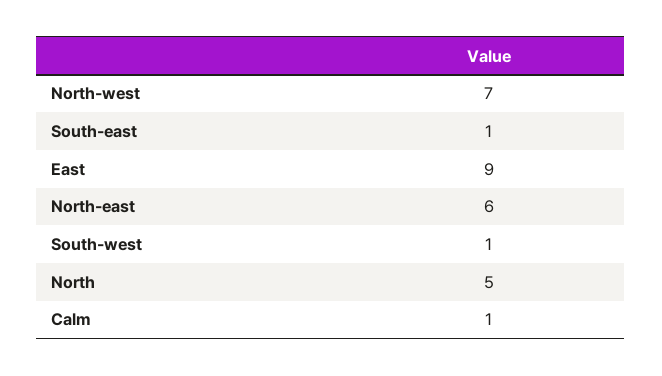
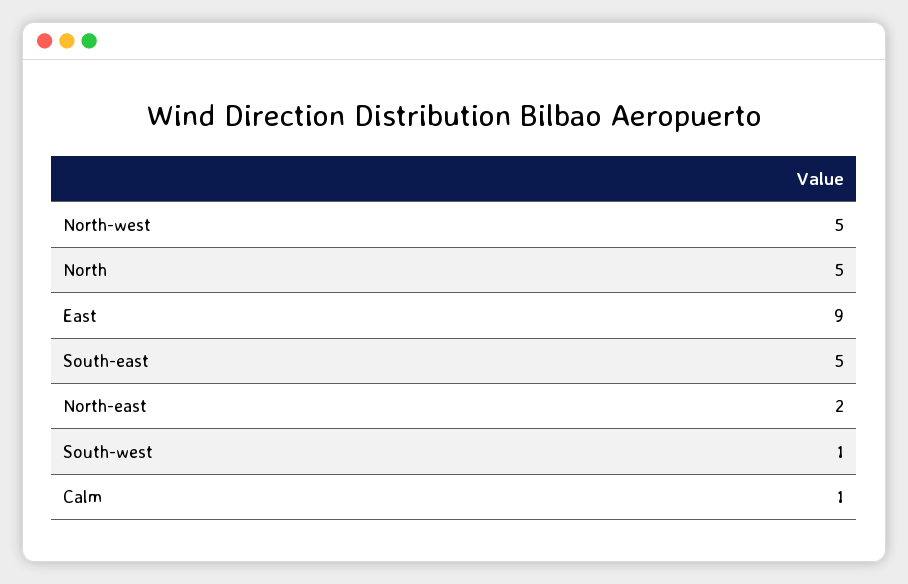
North-west: 7 -> 5
South-east: 1 -> 5
North-east: 6 -> 2

